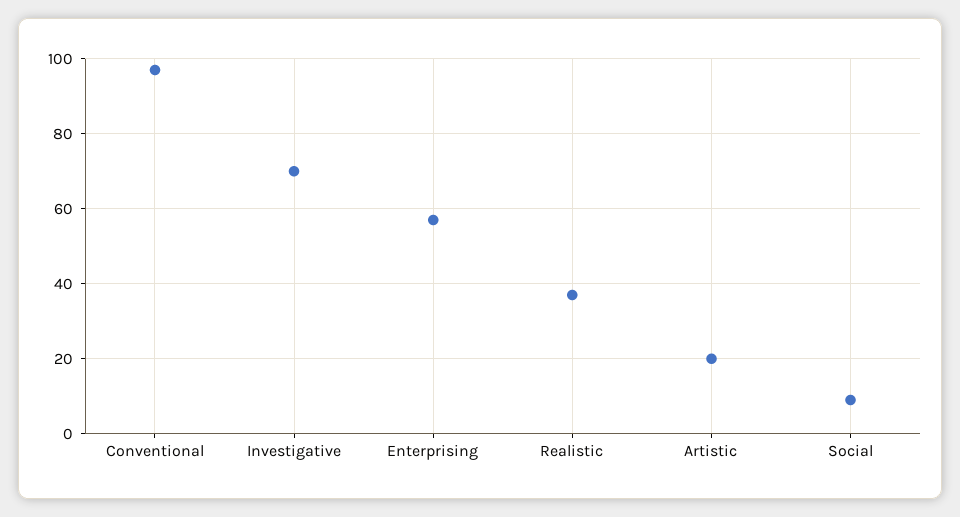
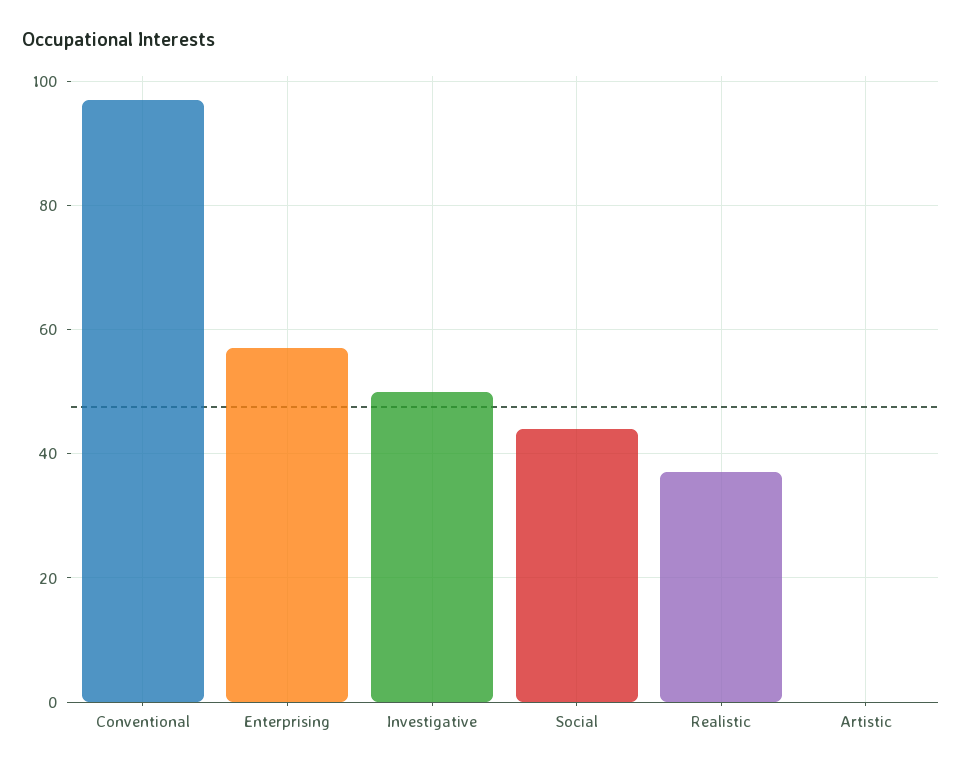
Investigative: 70 -> 50
Artistic: 20 -> 0
Social: 10 -> 45

